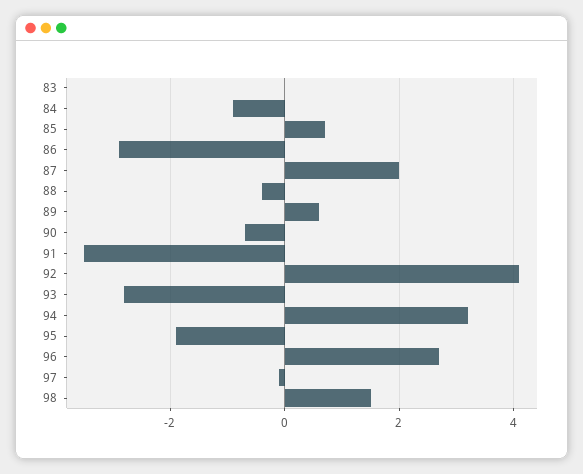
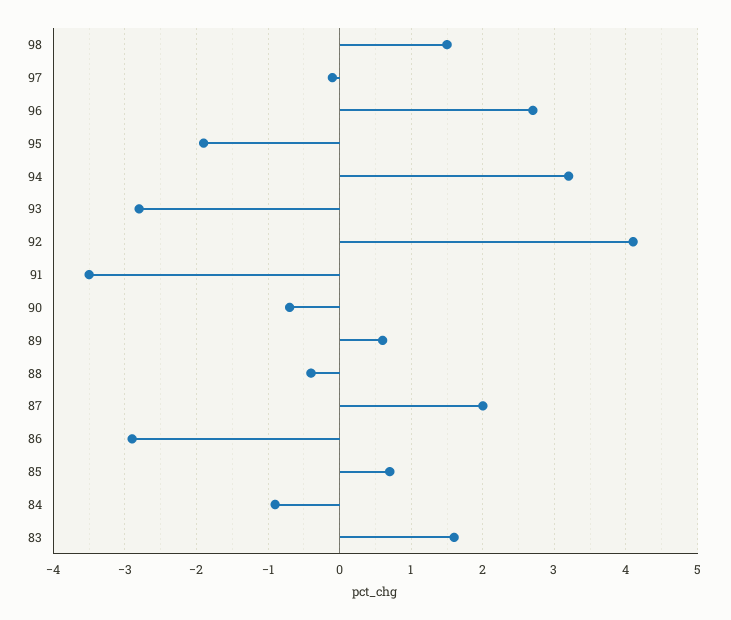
83: 0 -> 1.6

